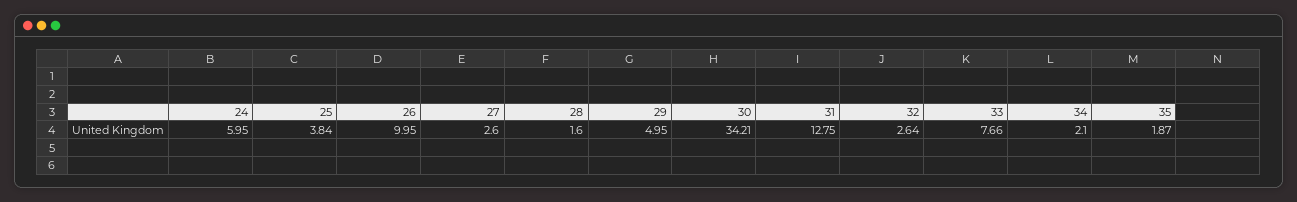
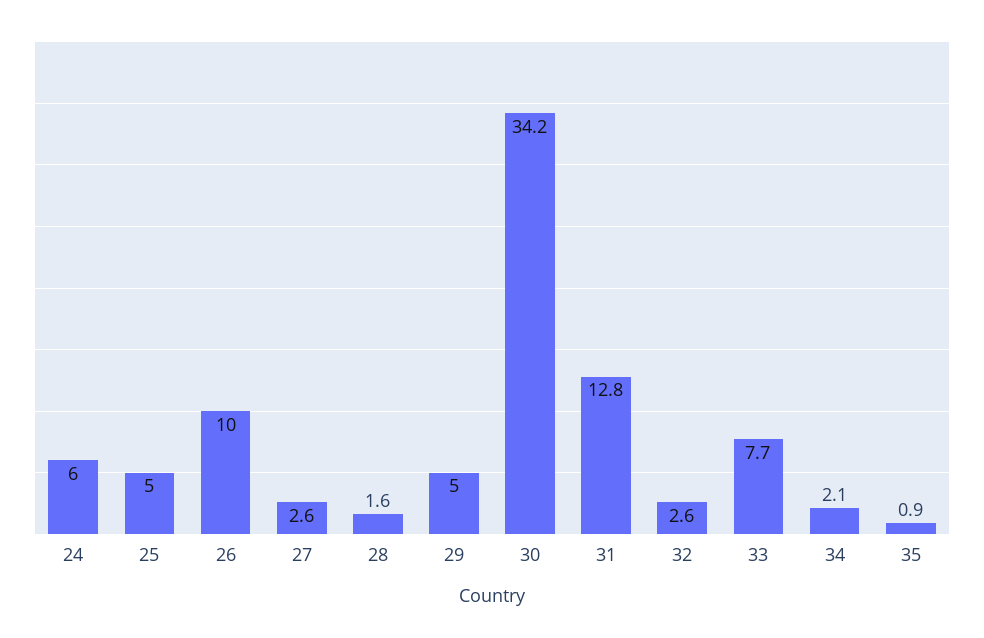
25: 3.84 -> 5
35: 1.87 -> 0.9

